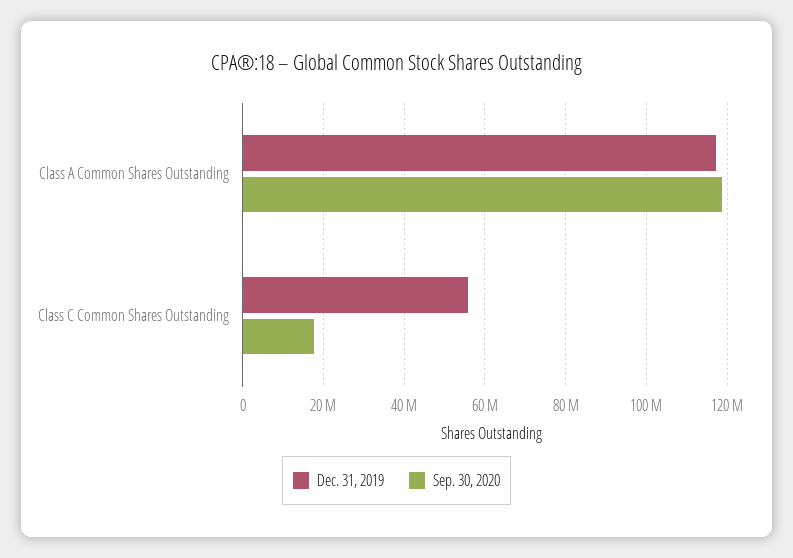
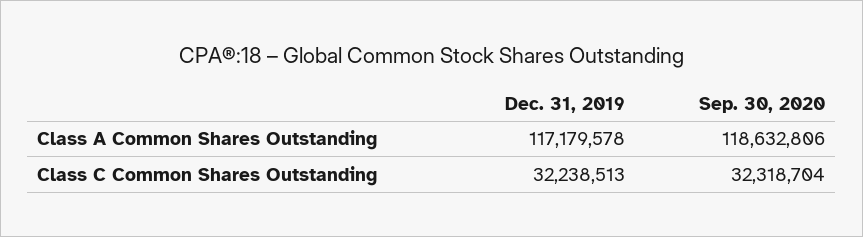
Dec. 31, 2019, Class C Common Shares Outstanding: 56000000 -> 32238513
Sep. 30, 2020, Class C Common Shares Outstanding: 18000000 -> 32318704

